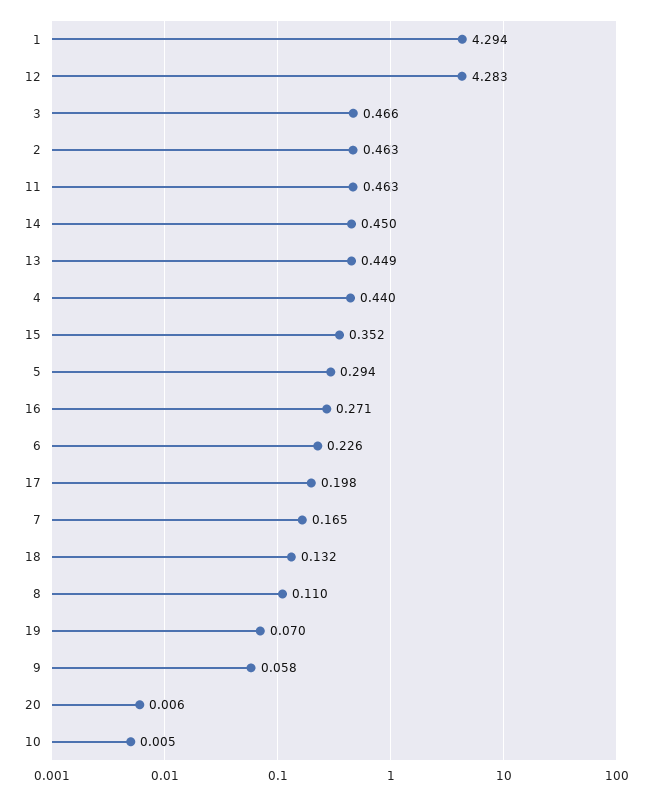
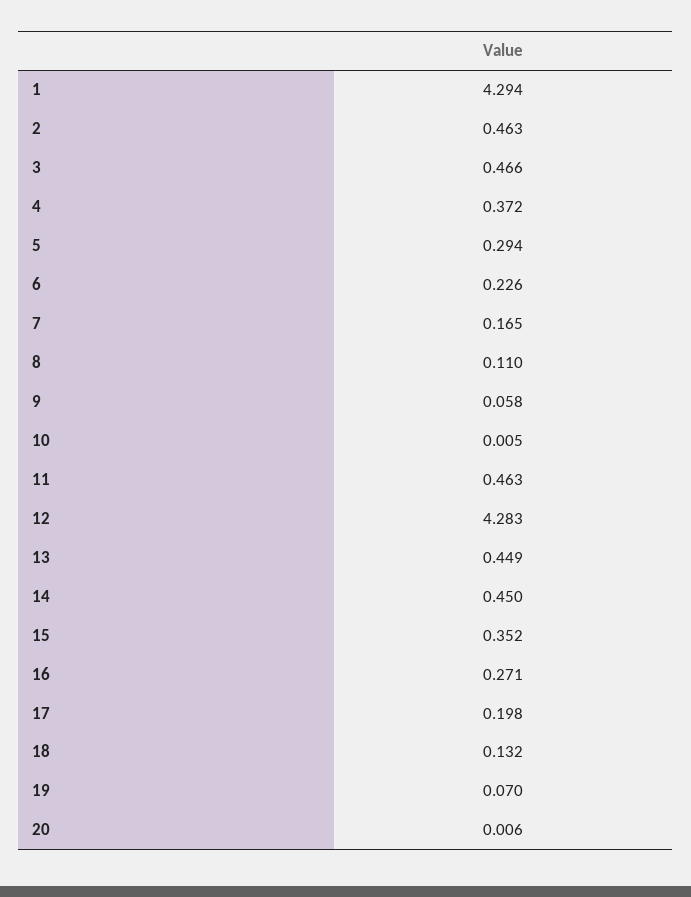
4: 0.44 -> 0.372

